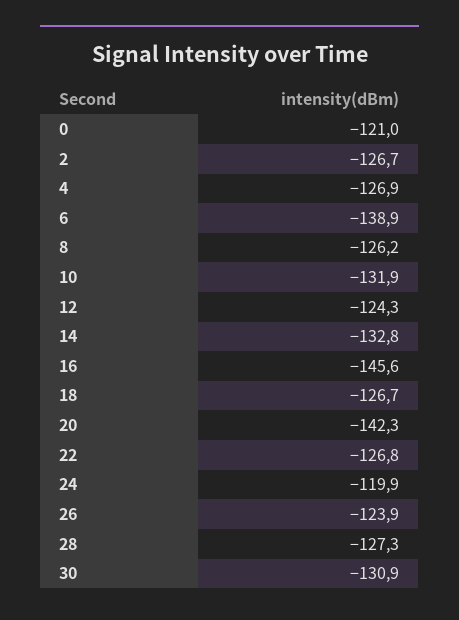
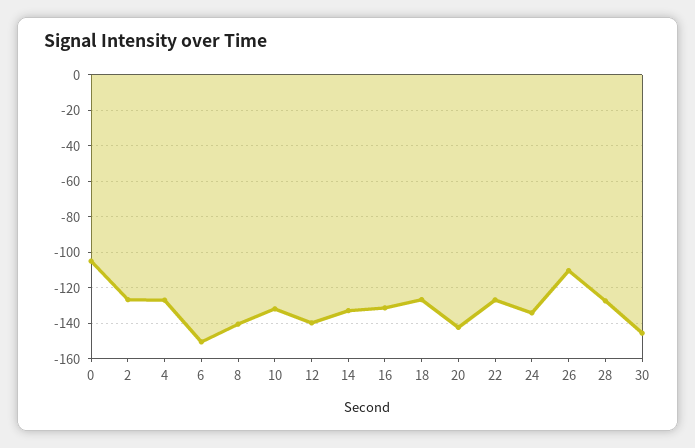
0: -121 -> -105
6: -138.9 -> -150
8: -126.2 -> -140
12: -124.3 -> -140
16: -145.6 -> -130
24: -119.9 -> -135
26: -123.9 -> -110
30: -130.9 -> -145

